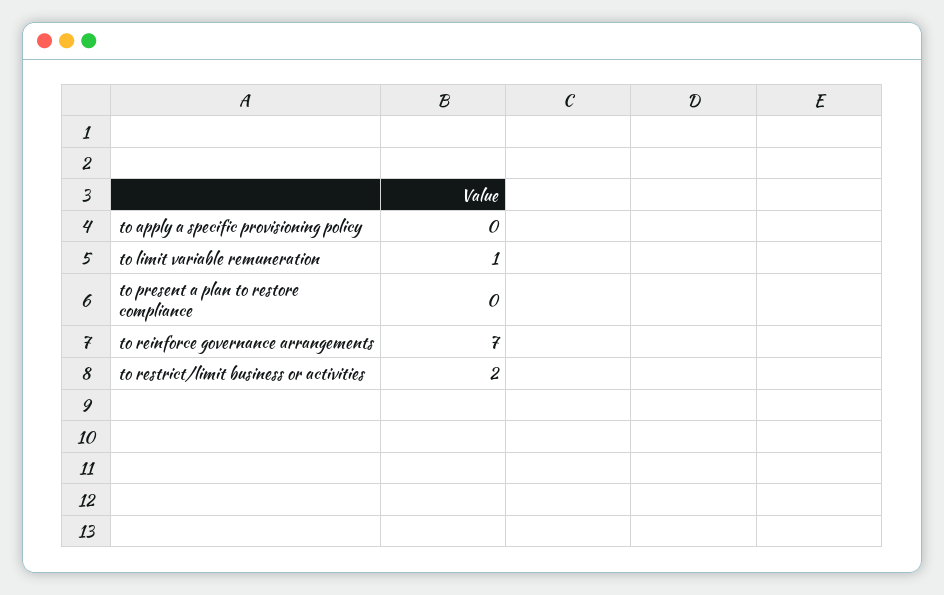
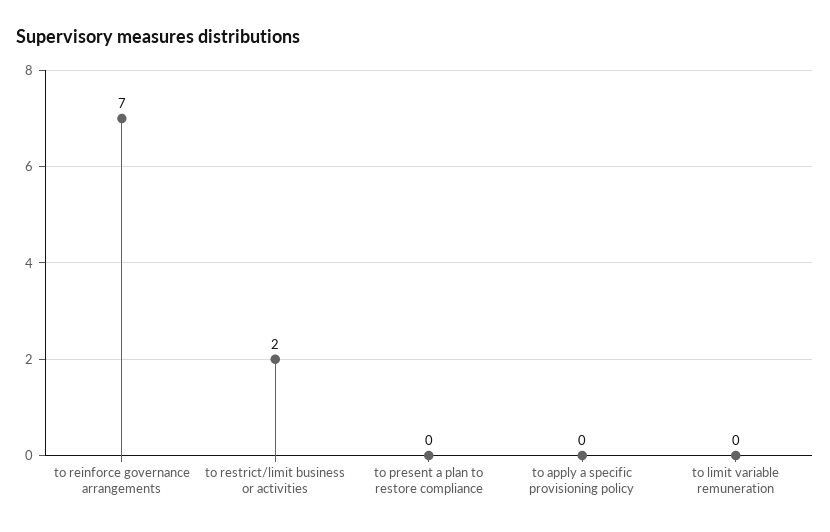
to limit variable remuneration: 1 -> 0

